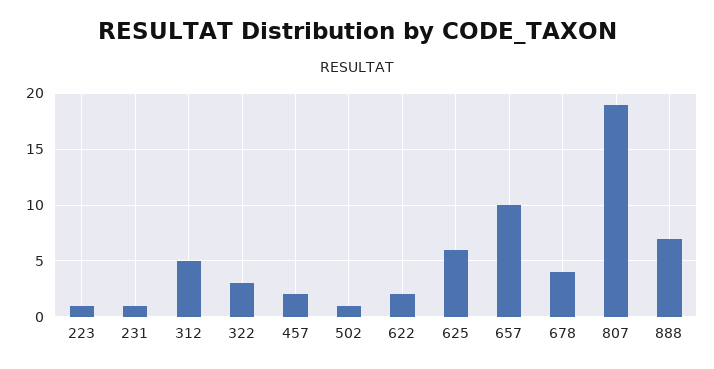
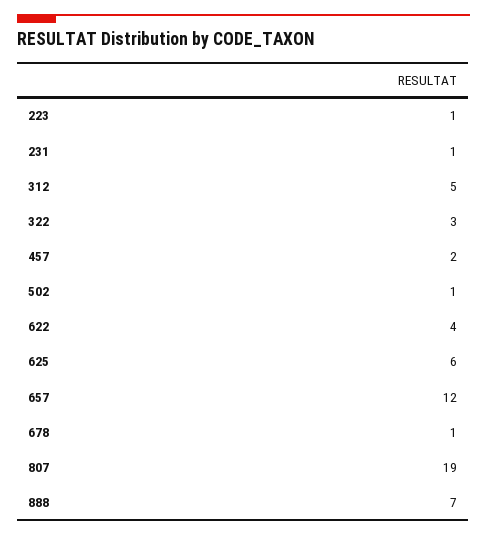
622: 2 -> 4
657: 10 -> 12
678: 4 -> 1

